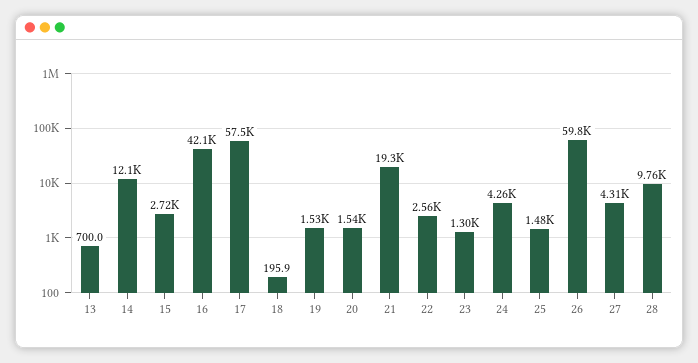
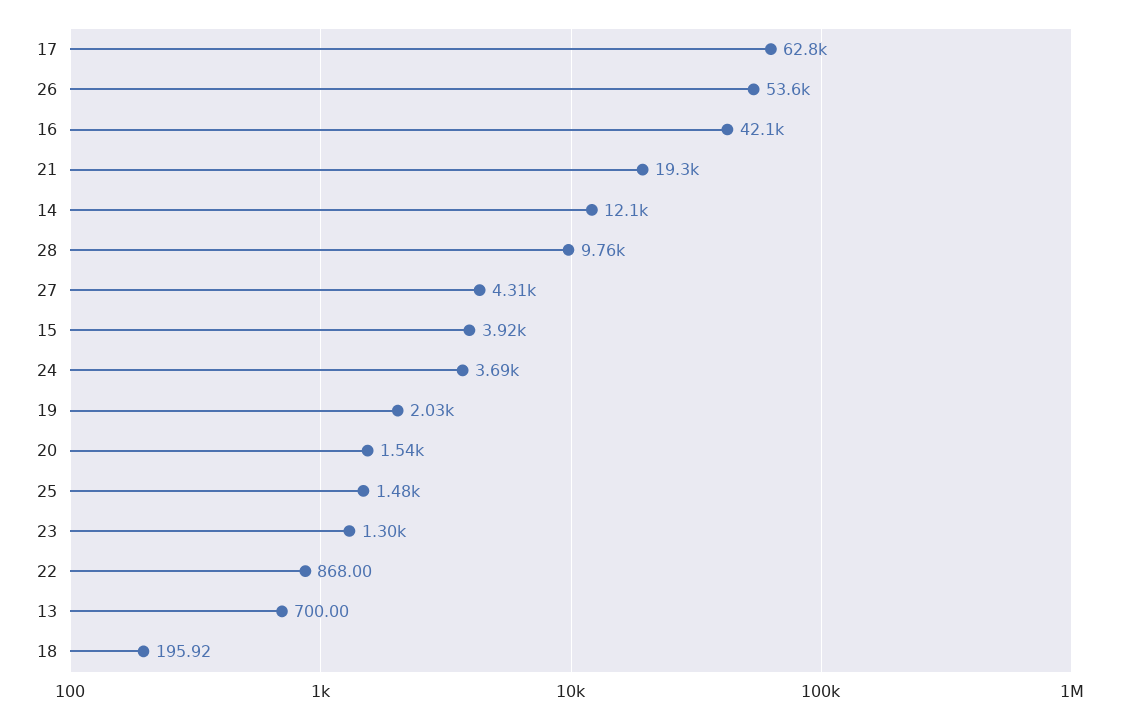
15: 2720 -> 3920
17: 57500 -> 62800
19: 1530 -> 2030
22: 2560 -> 868
24: 4260 -> 3690
26: 59800 -> 53600

